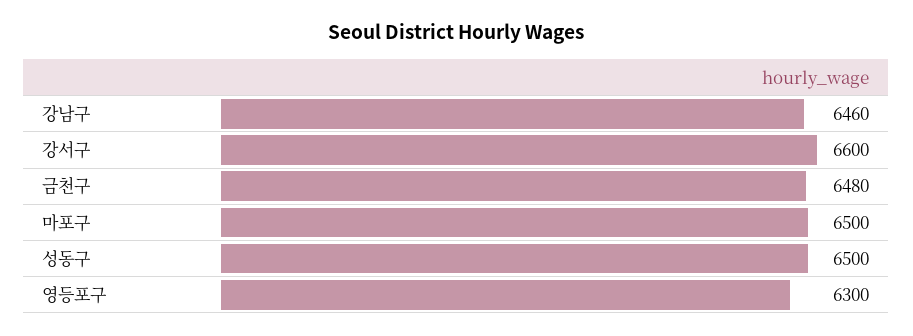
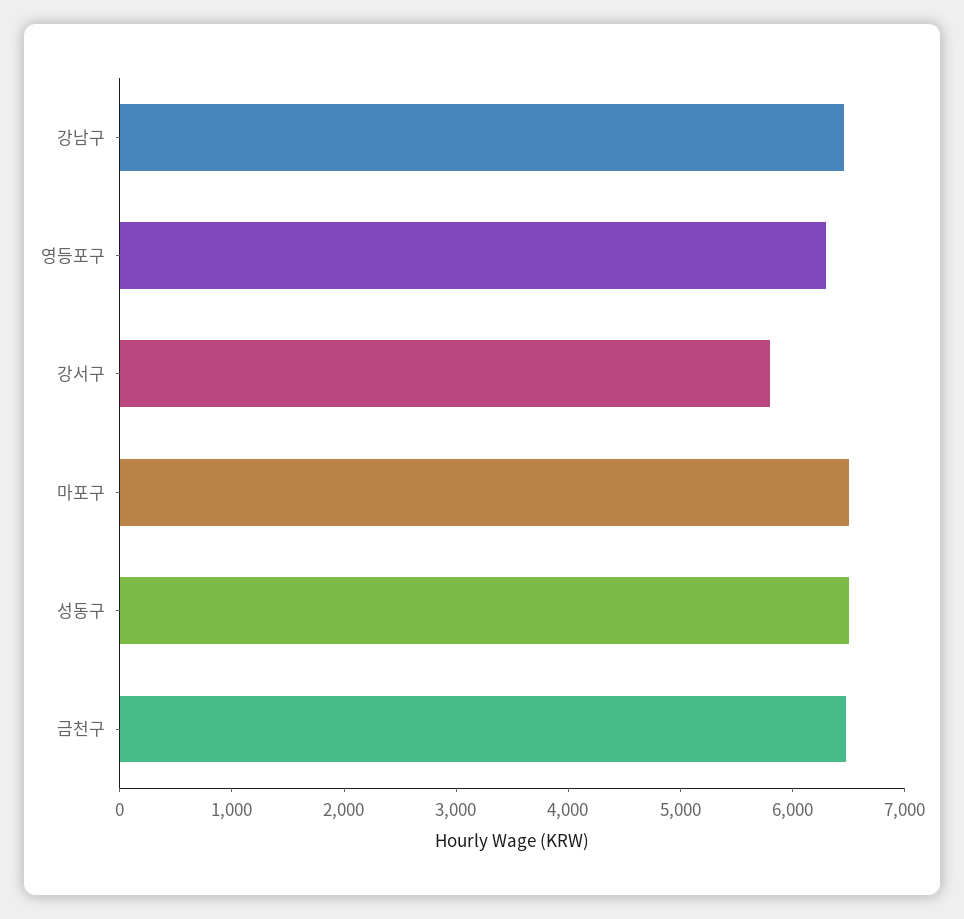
강서구: 6600 -> 5800

